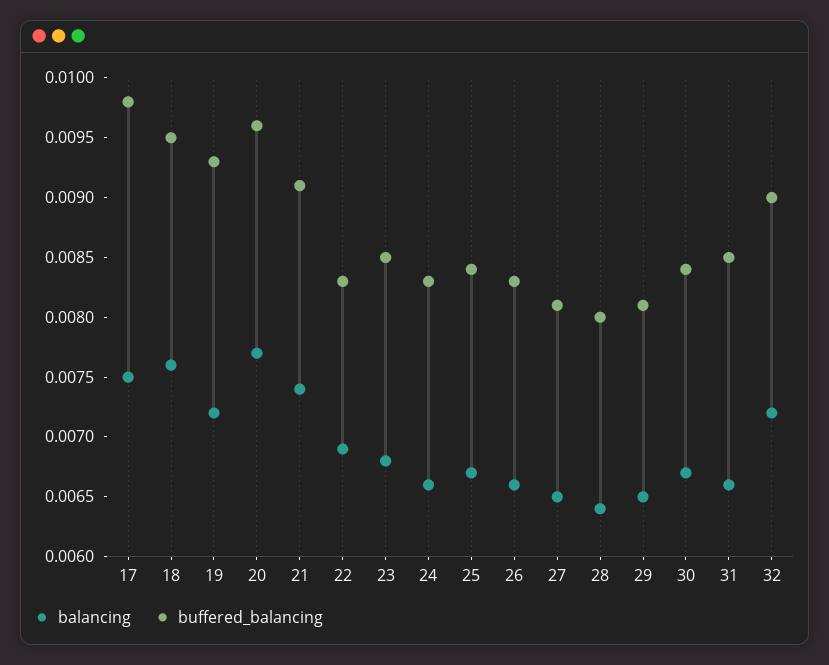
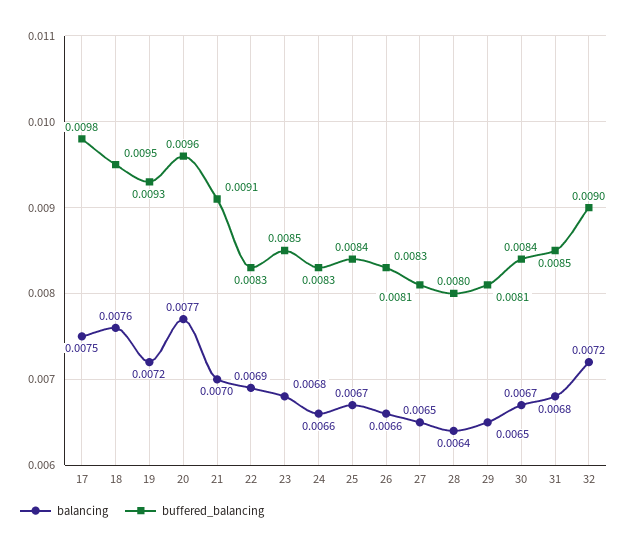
balancing, 21: 0.0074 -> 0.007
balancing, 31: 0.0066 -> 0.0068

